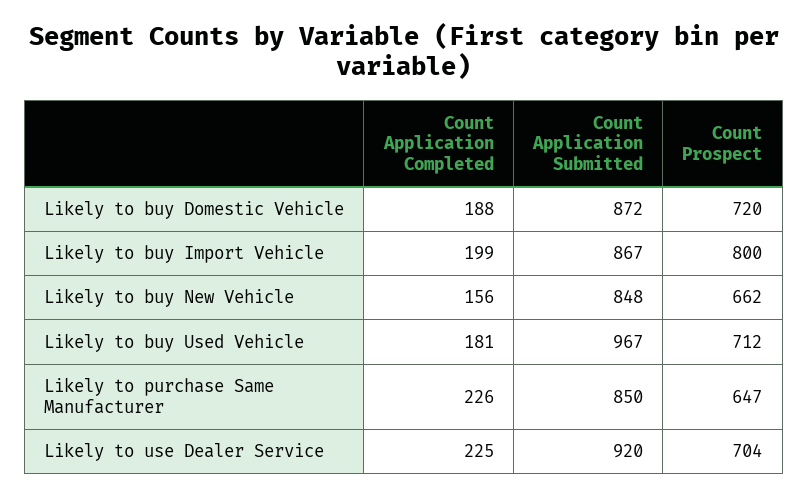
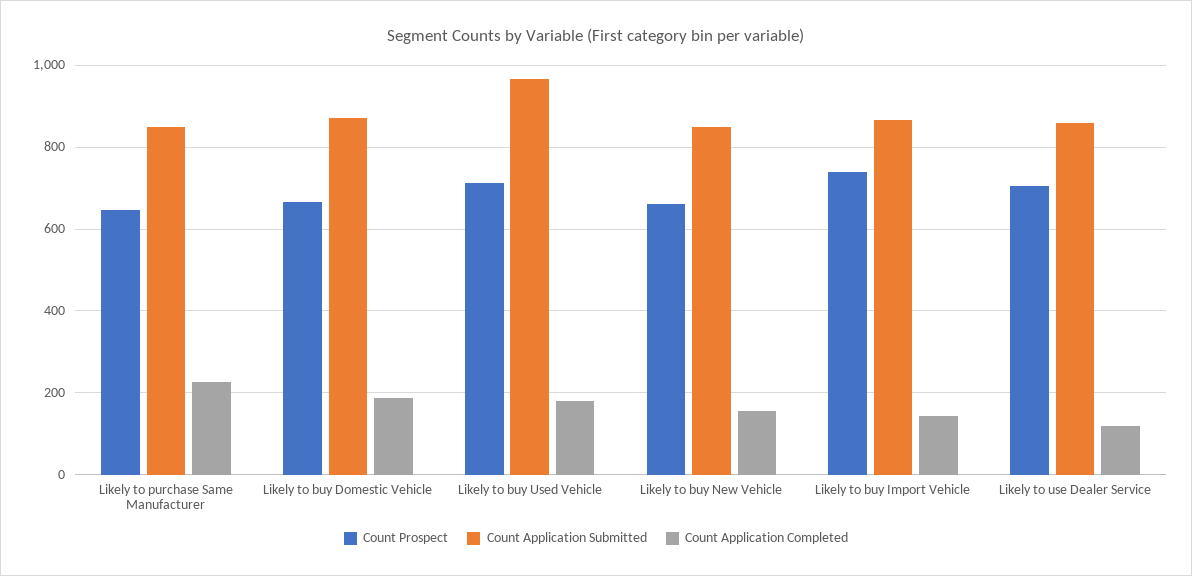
Count Prospect, Likely to buy Domestic Vehicle: 720 -> 660
Count Application Completed, Likely to buy Import Vehicle: 199 -> 140
Count Prospect, Likely to buy Import Vehicle: 800 -> 740
Count Application Completed, Likely to use Dealer Service: 225 -> 120
Count Application Submitted, Likely to use Dealer Service: 920 -> 860

